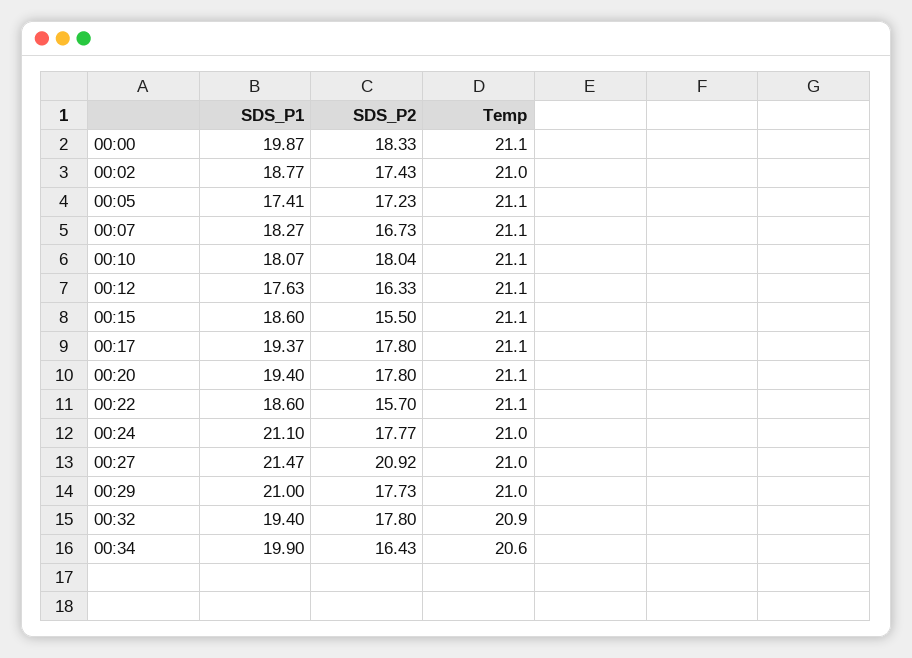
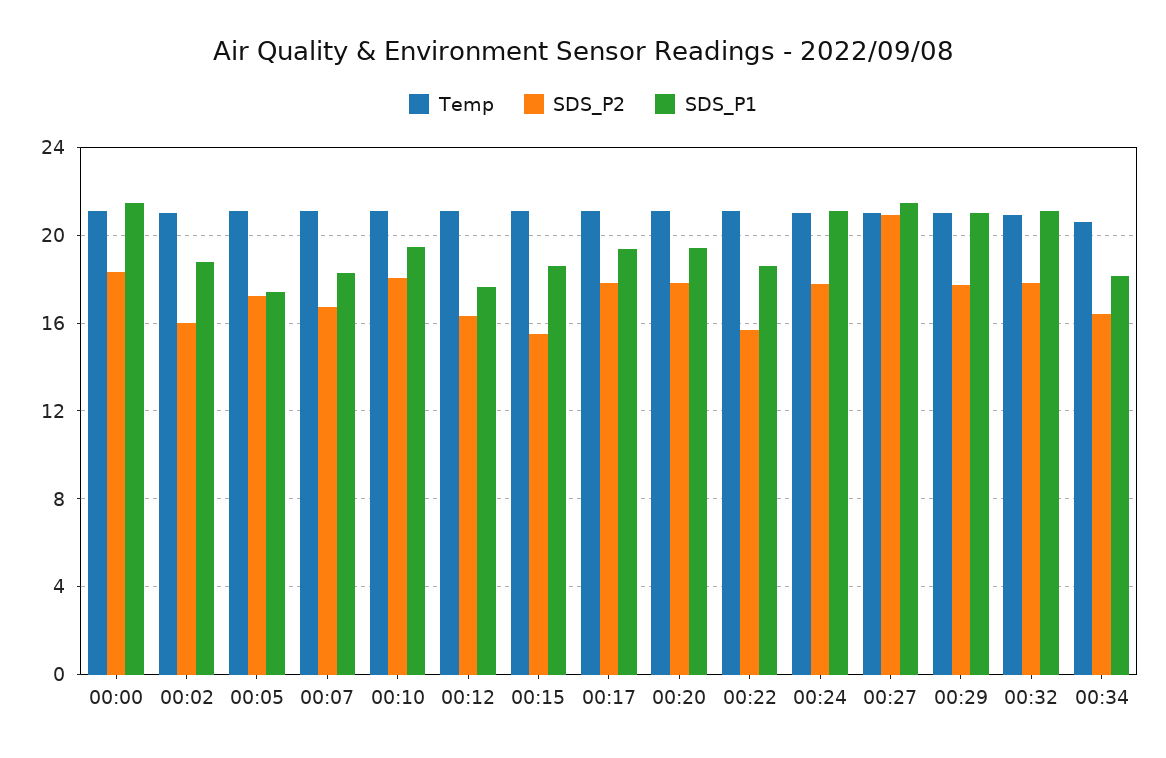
SDS_P1, 00:00: 19.87 -> 21.5
SDS_P2, 00:02: 17.43 -> 16
SDS_P1, 00:10: 18.07 -> 19.5
SDS_P1, 00:32: 19.4 -> 21
SDS_P1, 00:34: 19.9 -> 18

